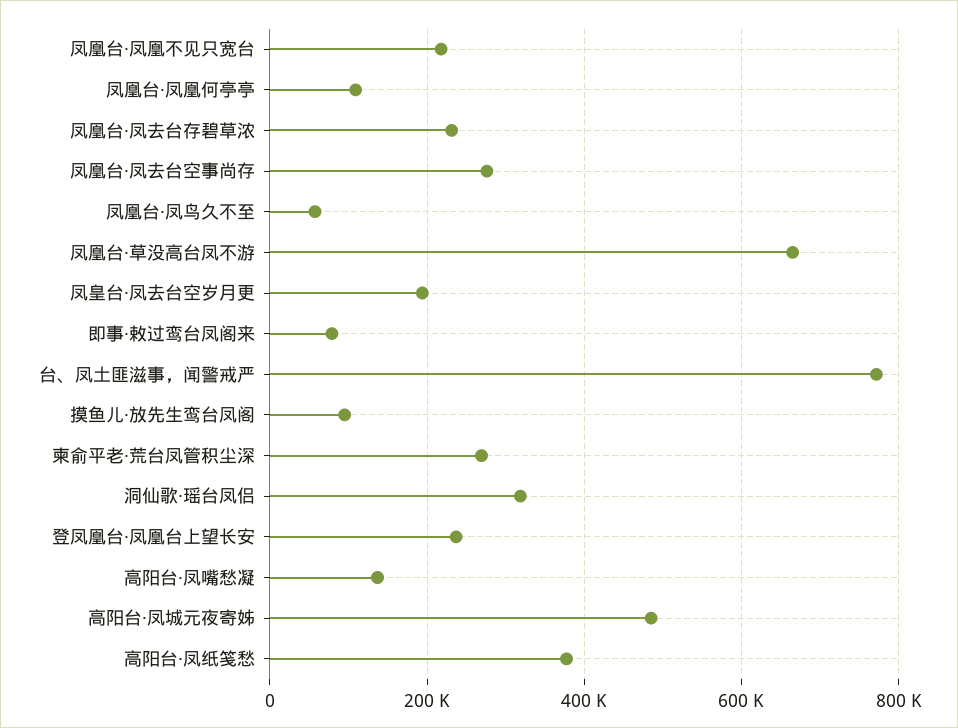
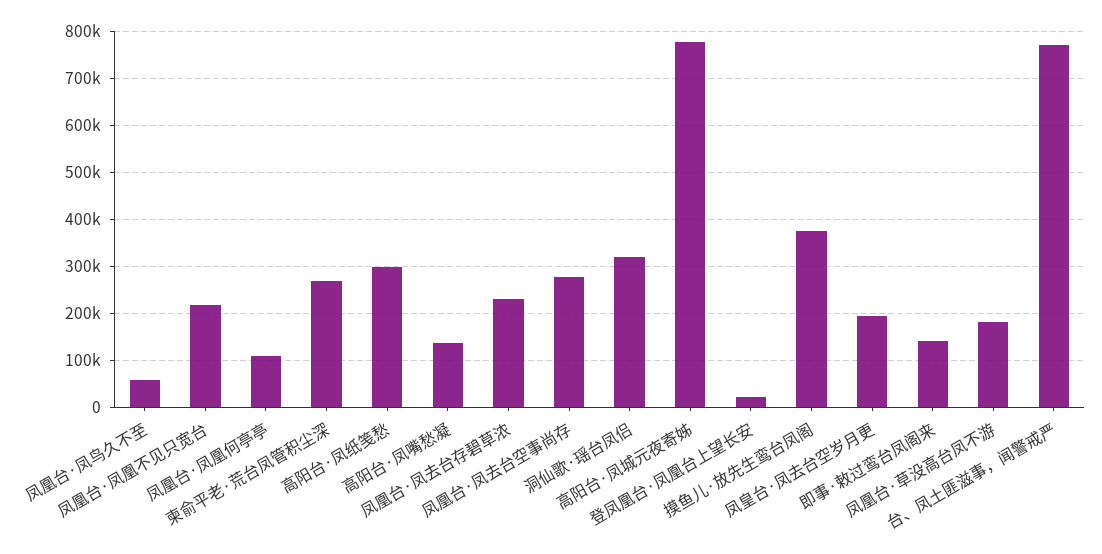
凤凰台·草没高台凤不游: 660000 -> 180000
即事·敕过鸾台凤阁来: 80000 -> 140000
摸鱼儿·放先生鸾台凤阁: 100000 -> 380000
登凤凰台·凤凰台上望长安: 240000 -> 20000
高阳台·凤城元夜寄姊: 480000 -> 780000
高阳台·凤纸笺愁: 380000 -> 300000

